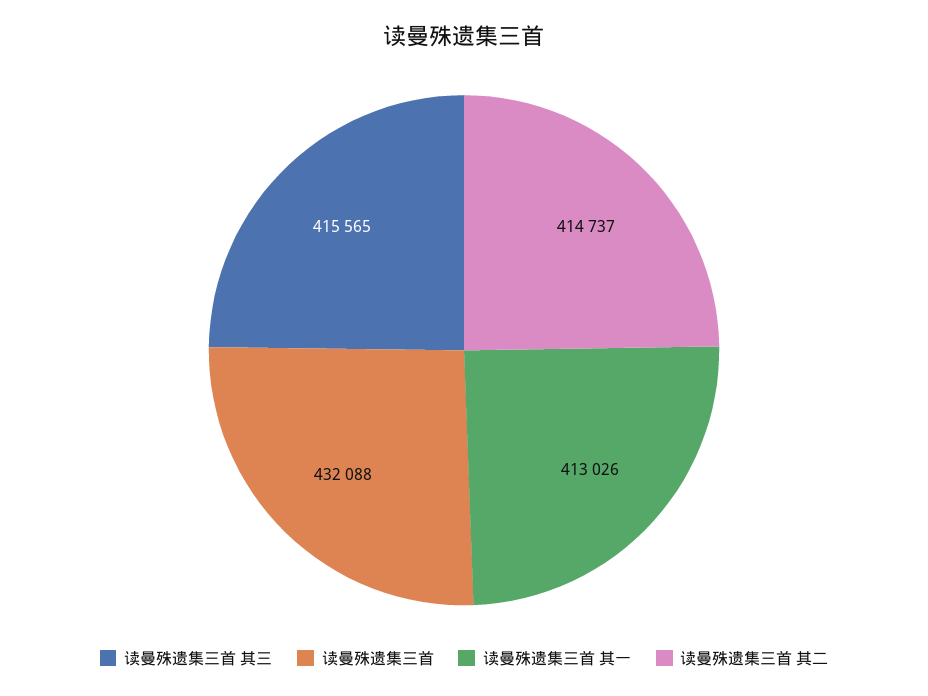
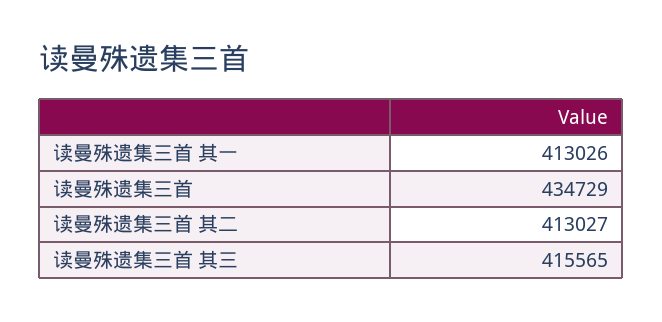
读曼殊遗集三首: 432088 -> 434729
读曼殊遗集三首 其二: 414737 -> 413027

